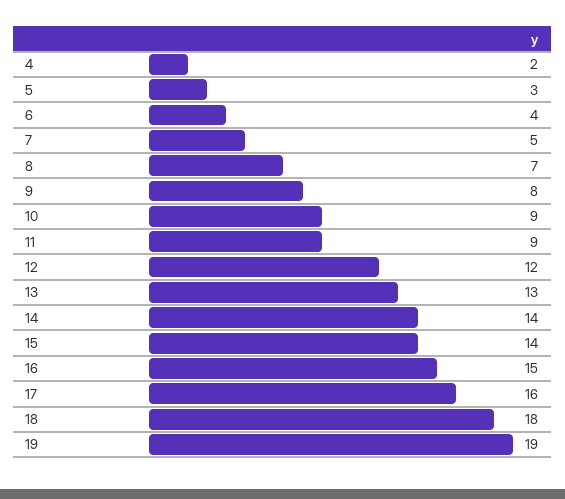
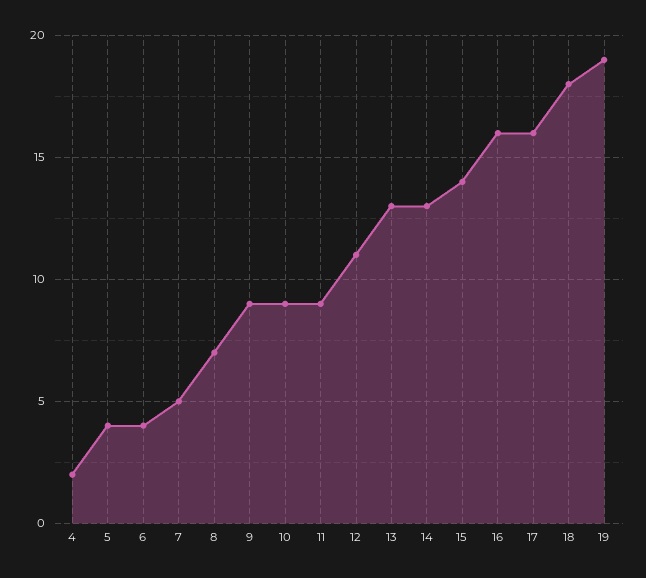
5: 3 -> 4
9: 8 -> 9
12: 12 -> 11
14: 14 -> 13
16: 15 -> 16

